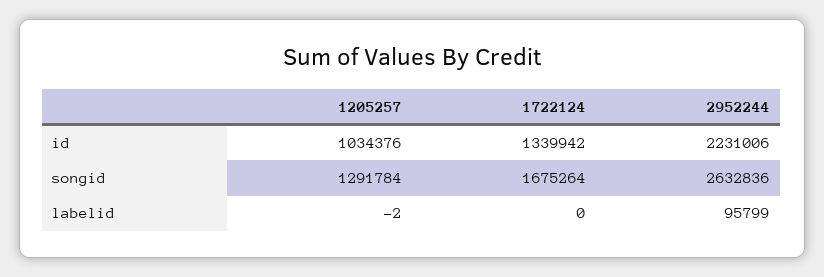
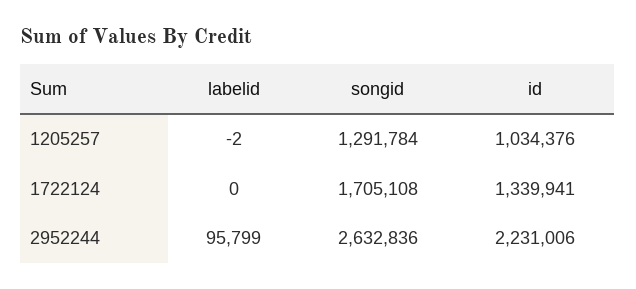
1722124, id: 1339942 -> 1339941
1722124, songid: 1675264 -> 1705108

